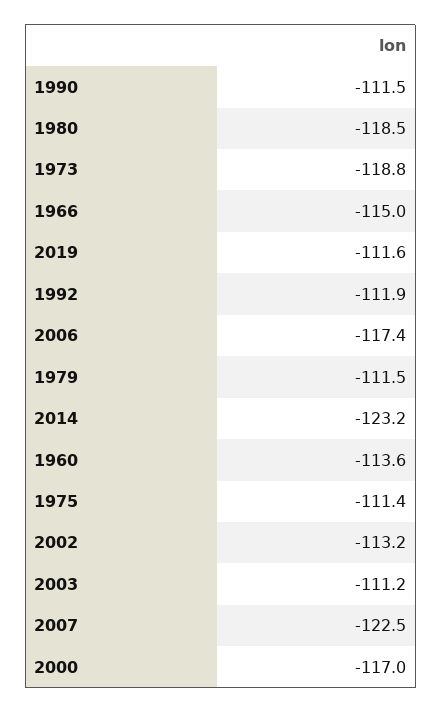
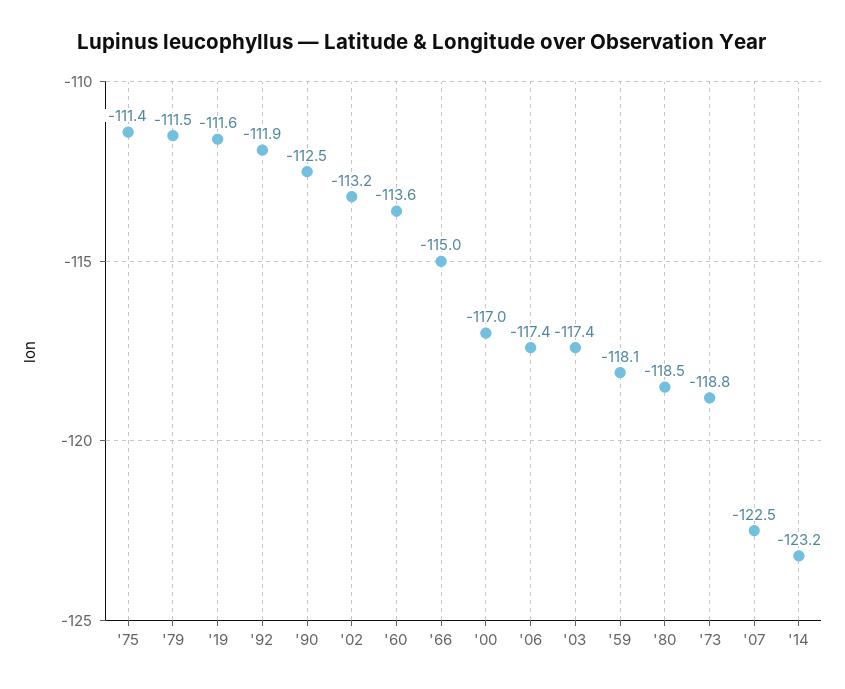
1990: -111.5 -> -112.5
2003: -111.2 -> -117.4
'59: none -> -118.1

